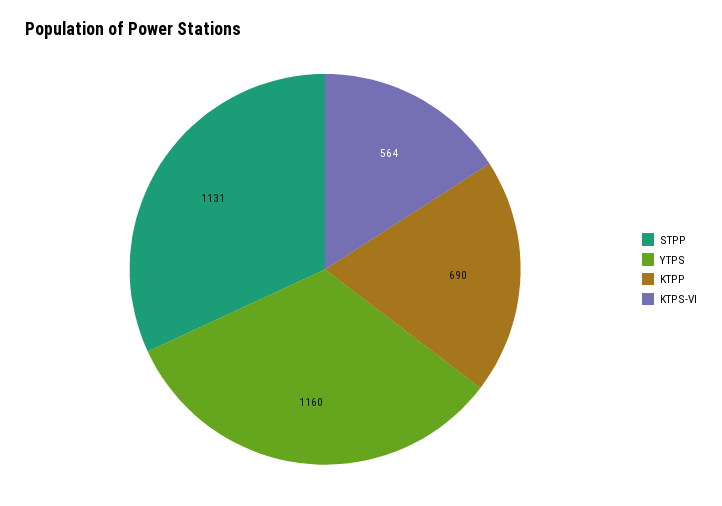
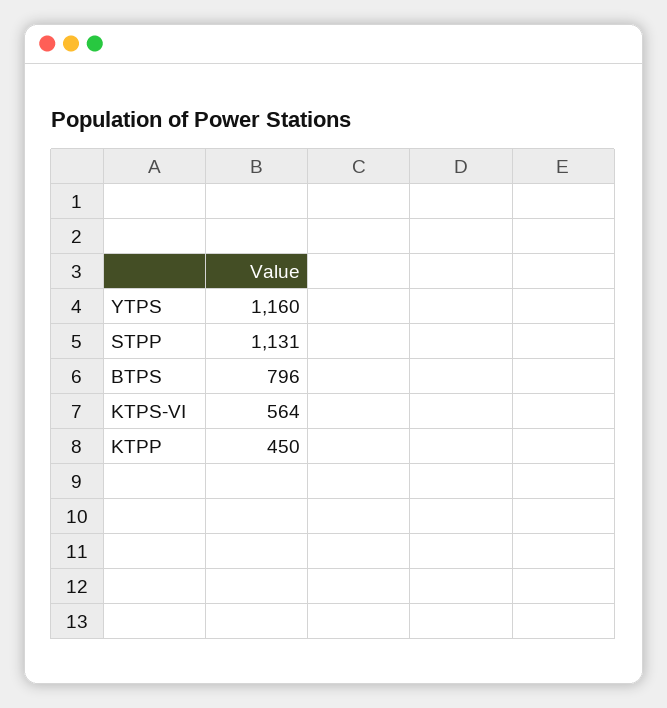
KTPP: 690 -> 450
BTPS: none -> 796

